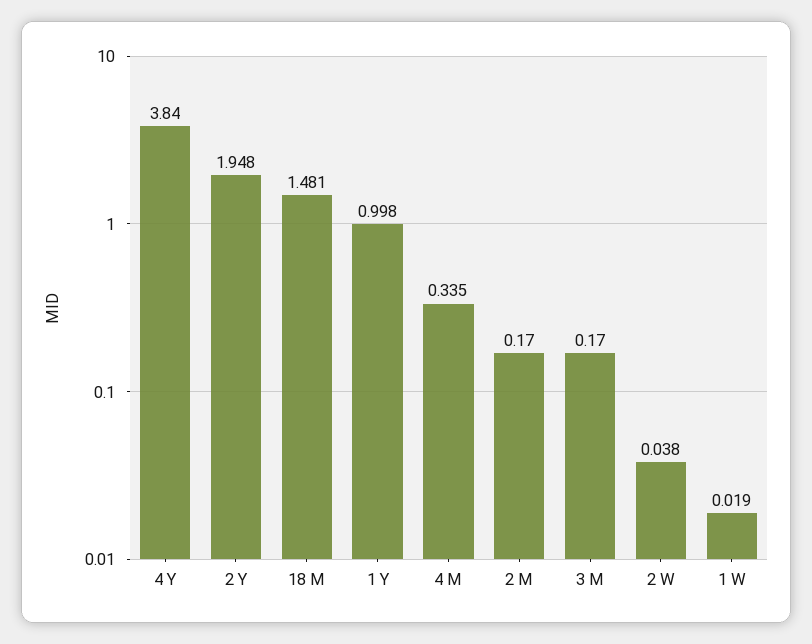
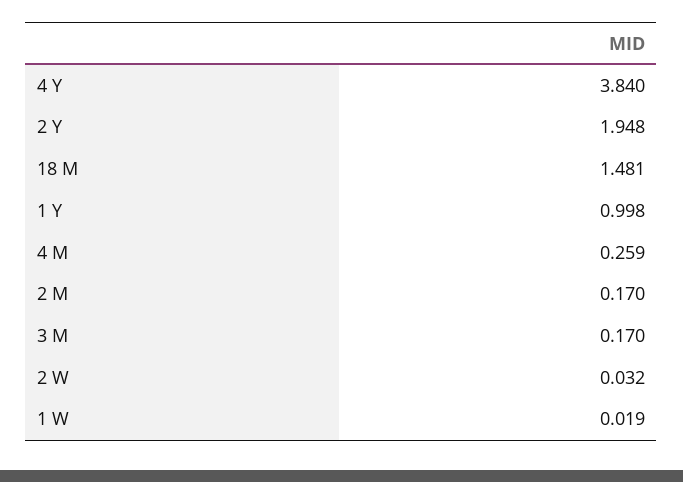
4 M: 0.335 -> 0.259
2 W: 0.038 -> 0.032

